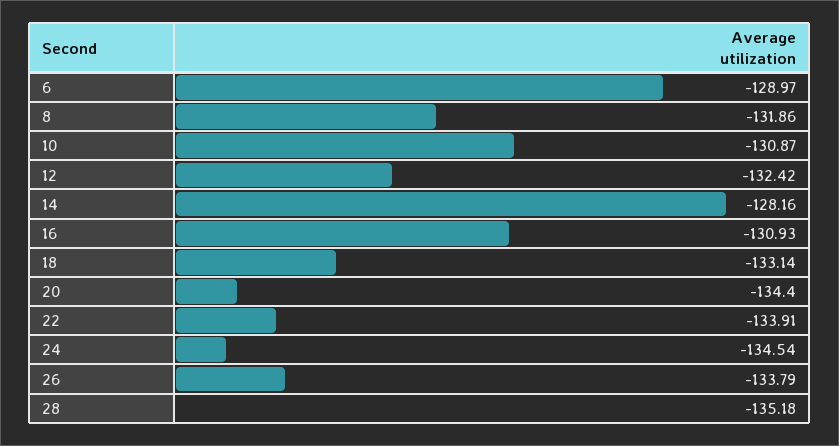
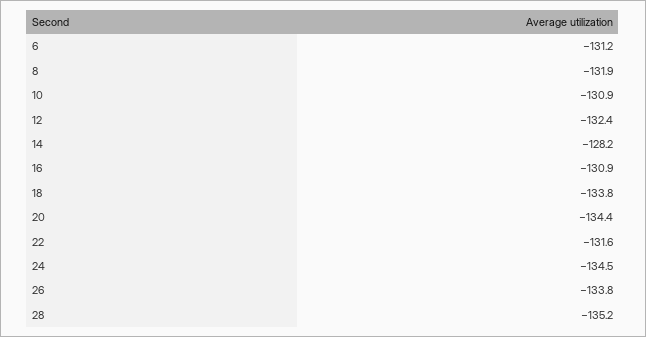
6: -128.97 -> -131.2
18: -133.14 -> -133.8
22: -133.91 -> -131.6

